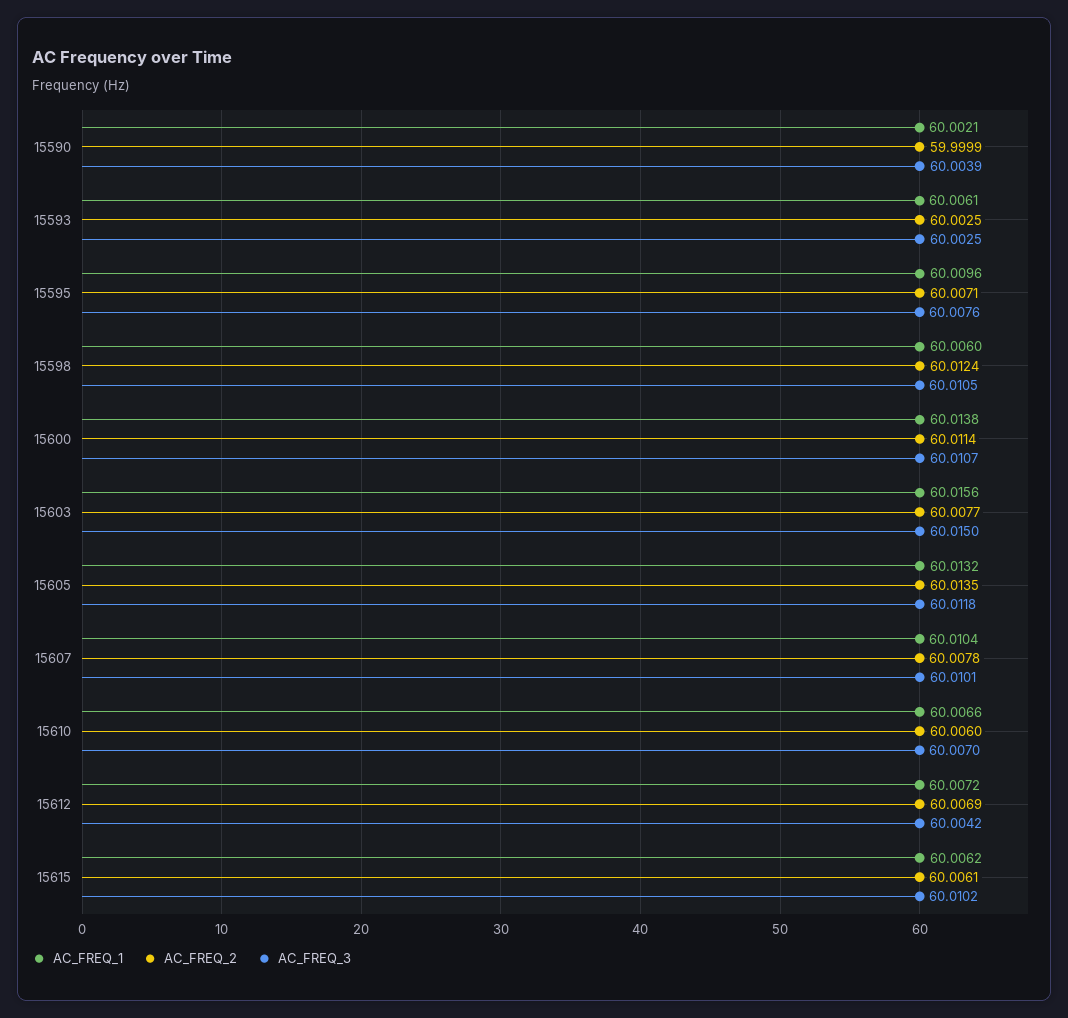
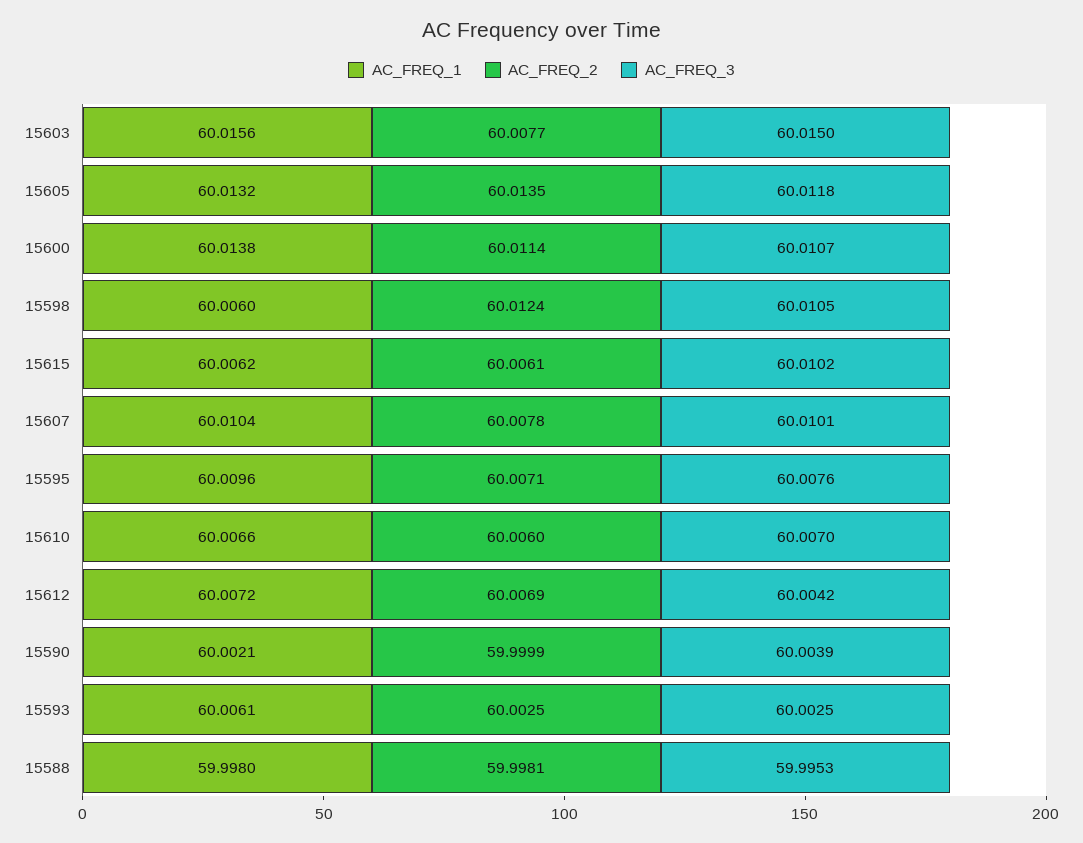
AC_FREQ_1, 15588: none -> 59.998
AC_FREQ_2, 15588: none -> 59.9981
AC_FREQ_3, 15588: none -> 59.9953

